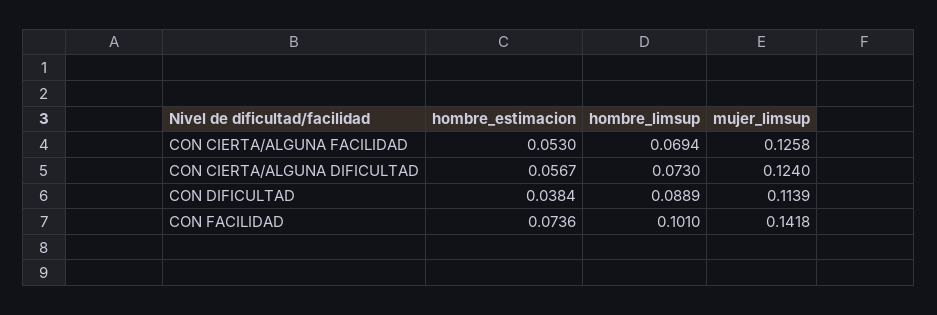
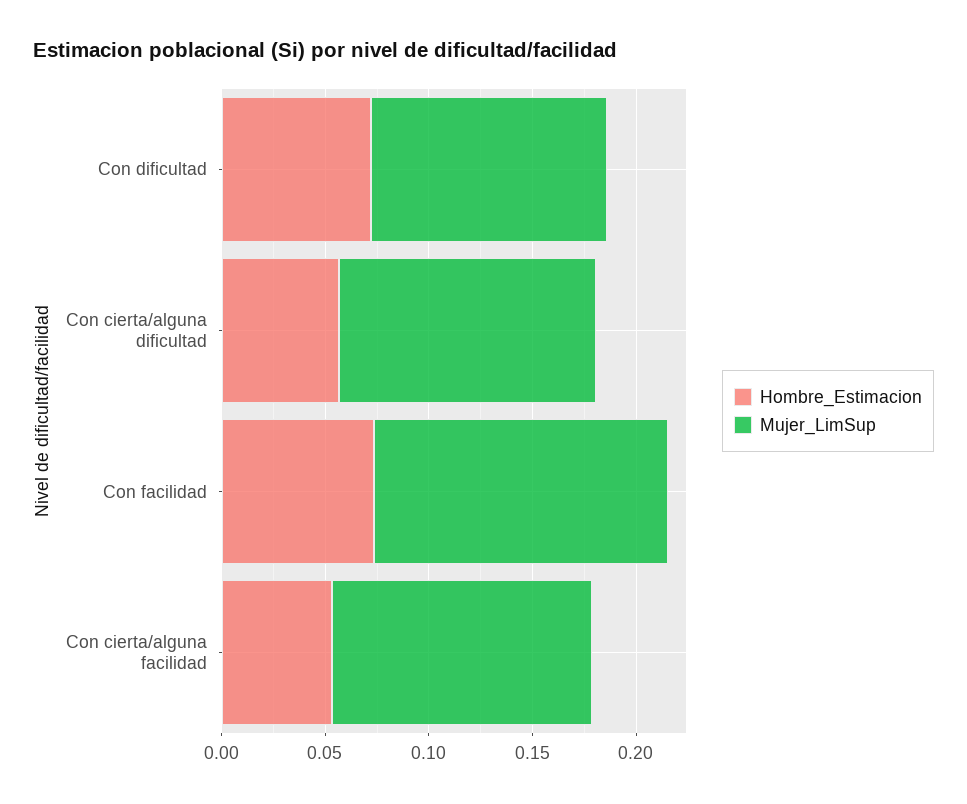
hombre_limsup, CON CIERTA/ALGUNA FACILIDAD: 0.0694 -> none
hombre_limsup, CON CIERTA/ALGUNA DIFICULTAD: 0.073 -> none
hombre_estimacion, CON DIFICULTAD: 0.0384 -> 0.07
hombre_limsup, CON DIFICULTAD: 0.0889 -> none
hombre_limsup, CON FACILIDAD: 0.101 -> none

